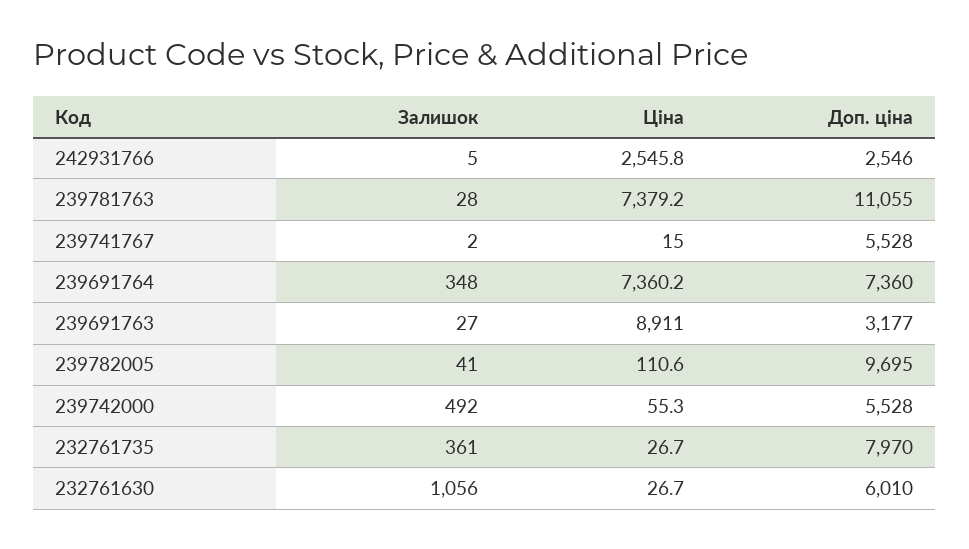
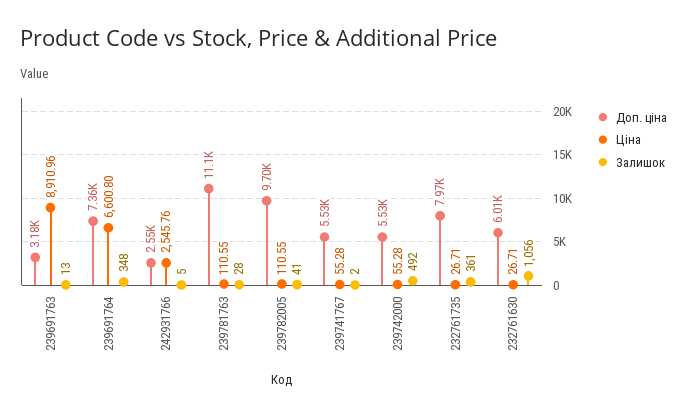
Ціна, 239781763: 7379.2 -> 110.55
Ціна, 239741767: 15 -> 55.28
Ціна, 239691764: 7360.2 -> 6600.8
Залишок, 239691763: 27 -> 13

